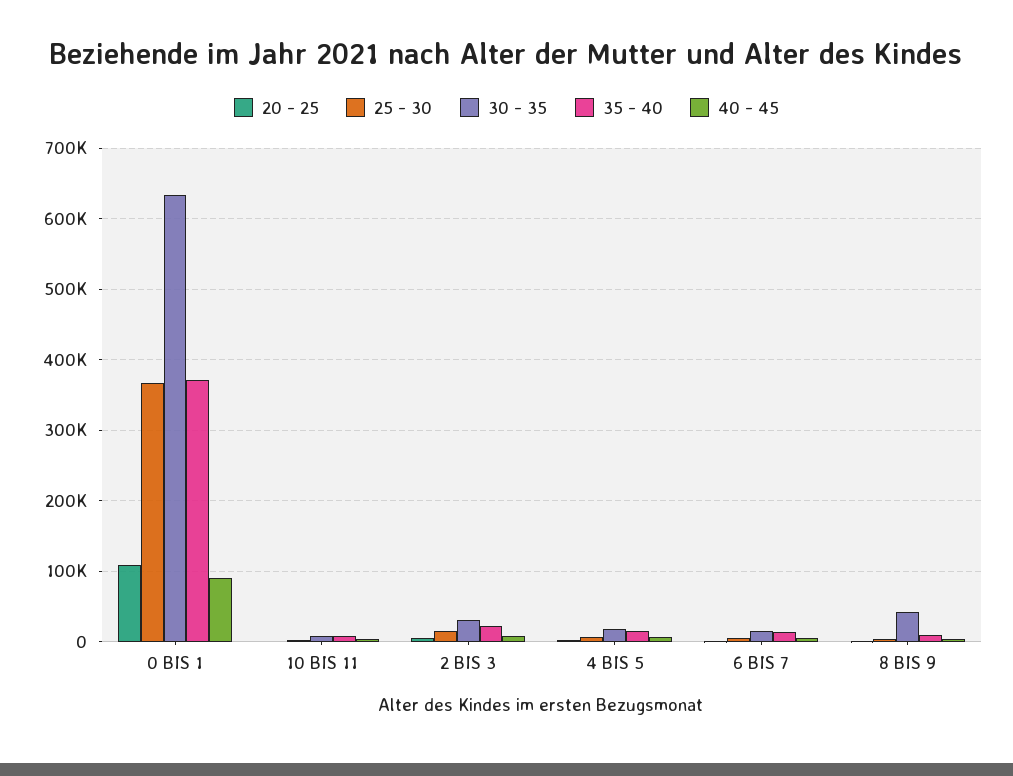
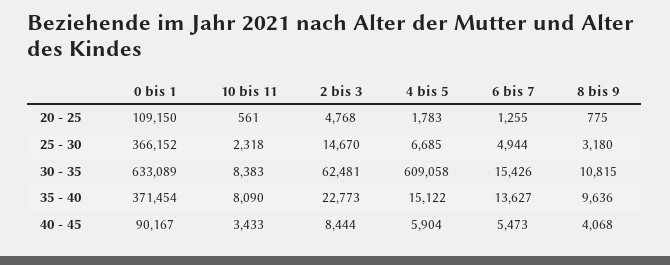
30 - 35, 2 BIS 3: 30000 -> 62481
30 - 35, 4 BIS 5: 20000 -> 609058
30 - 35, 8 BIS 9: 40000 -> 10815

